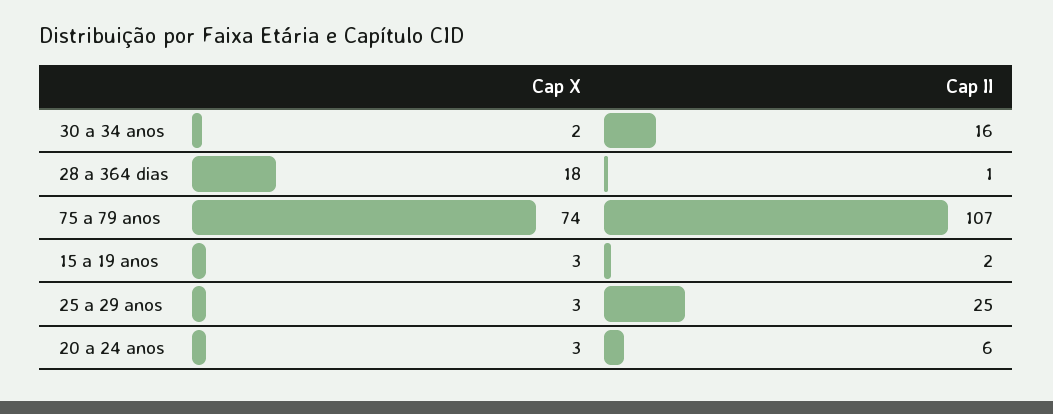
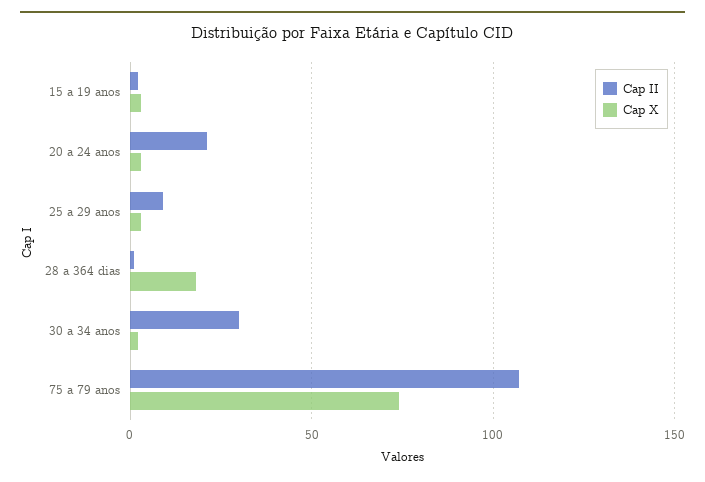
Cap II, 30 a 34 anos: 16 -> 30
Cap II, 25 a 29 anos: 25 -> 10
Cap II, 20 a 24 anos: 6 -> 20

